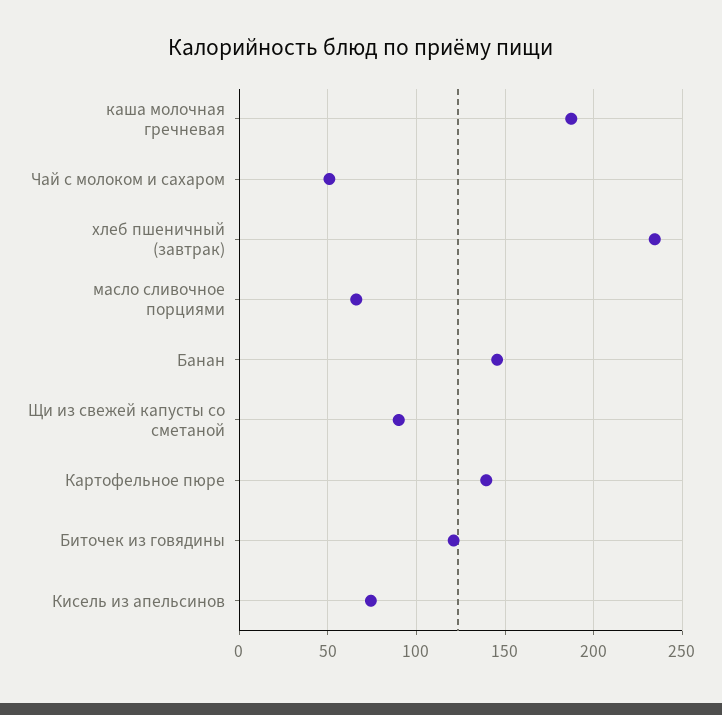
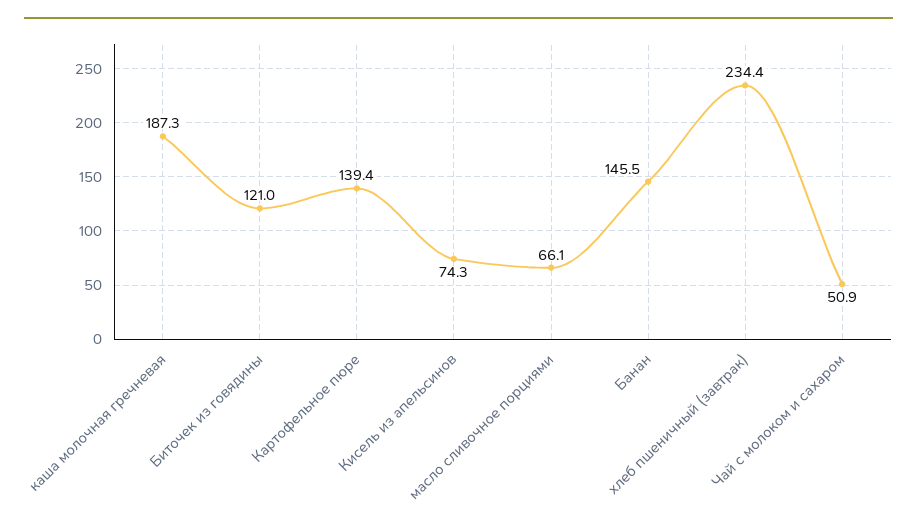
Щи из свежей капусты со сметаной: 90 -> none

